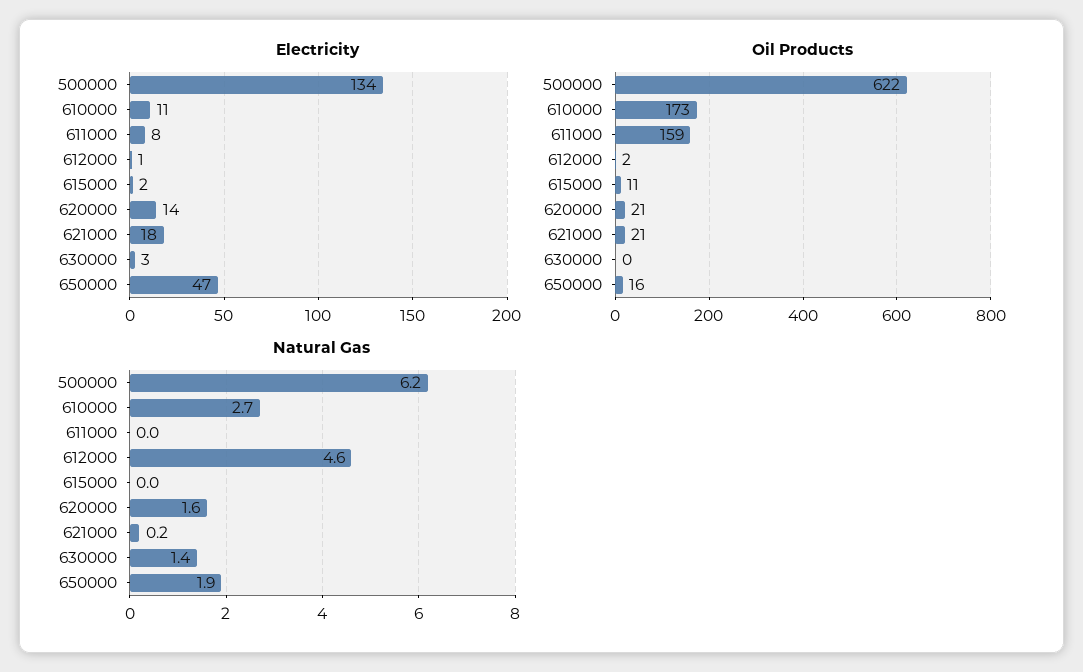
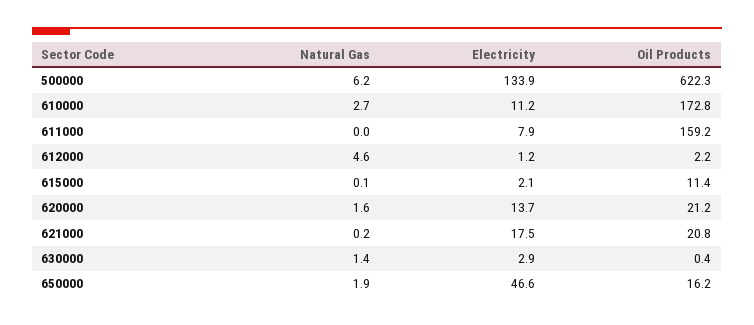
Natural Gas, 615000: 0 -> 0.1

